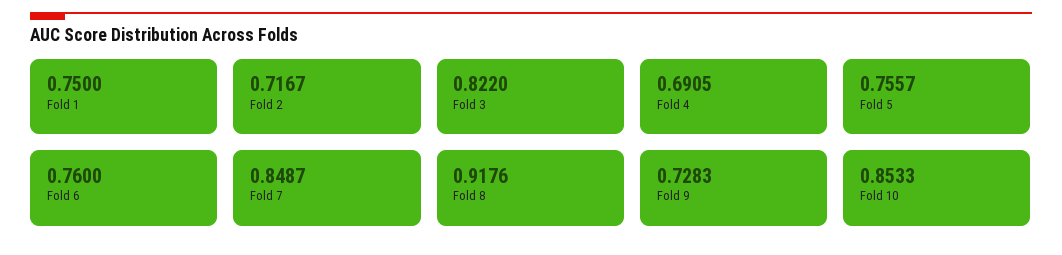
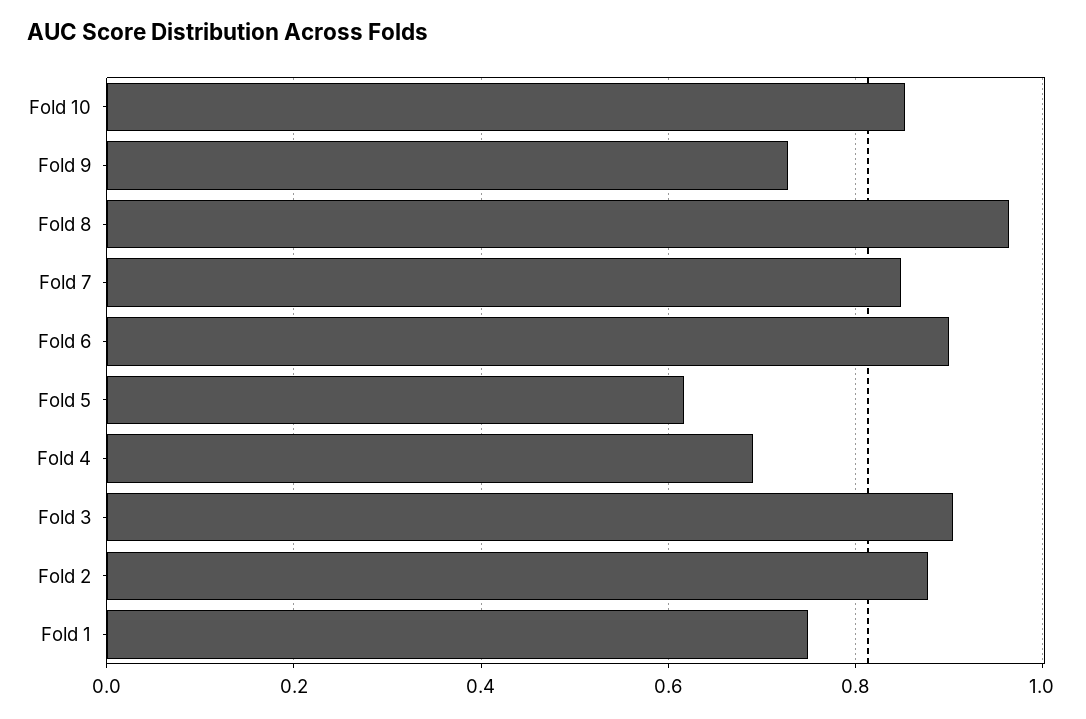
Fold 2: 0.7167 -> 0.88
Fold 3: 0.822 -> 0.9
Fold 5: 0.7557 -> 0.62
Fold 6: 0.76 -> 0.9
Fold 8: 0.9176 -> 0.96

